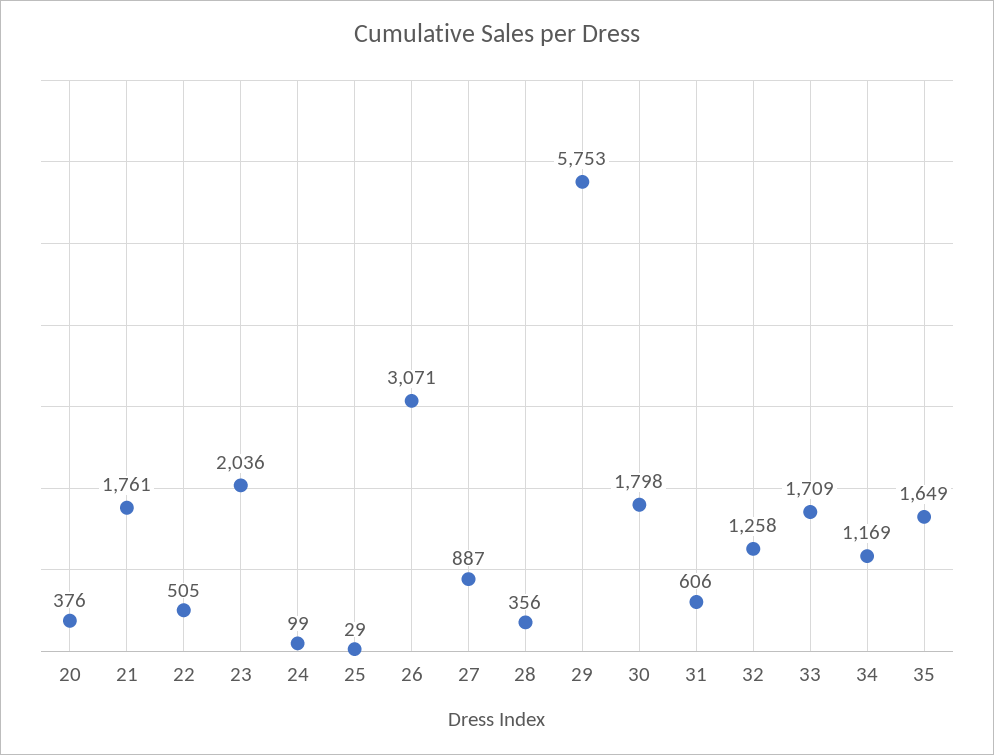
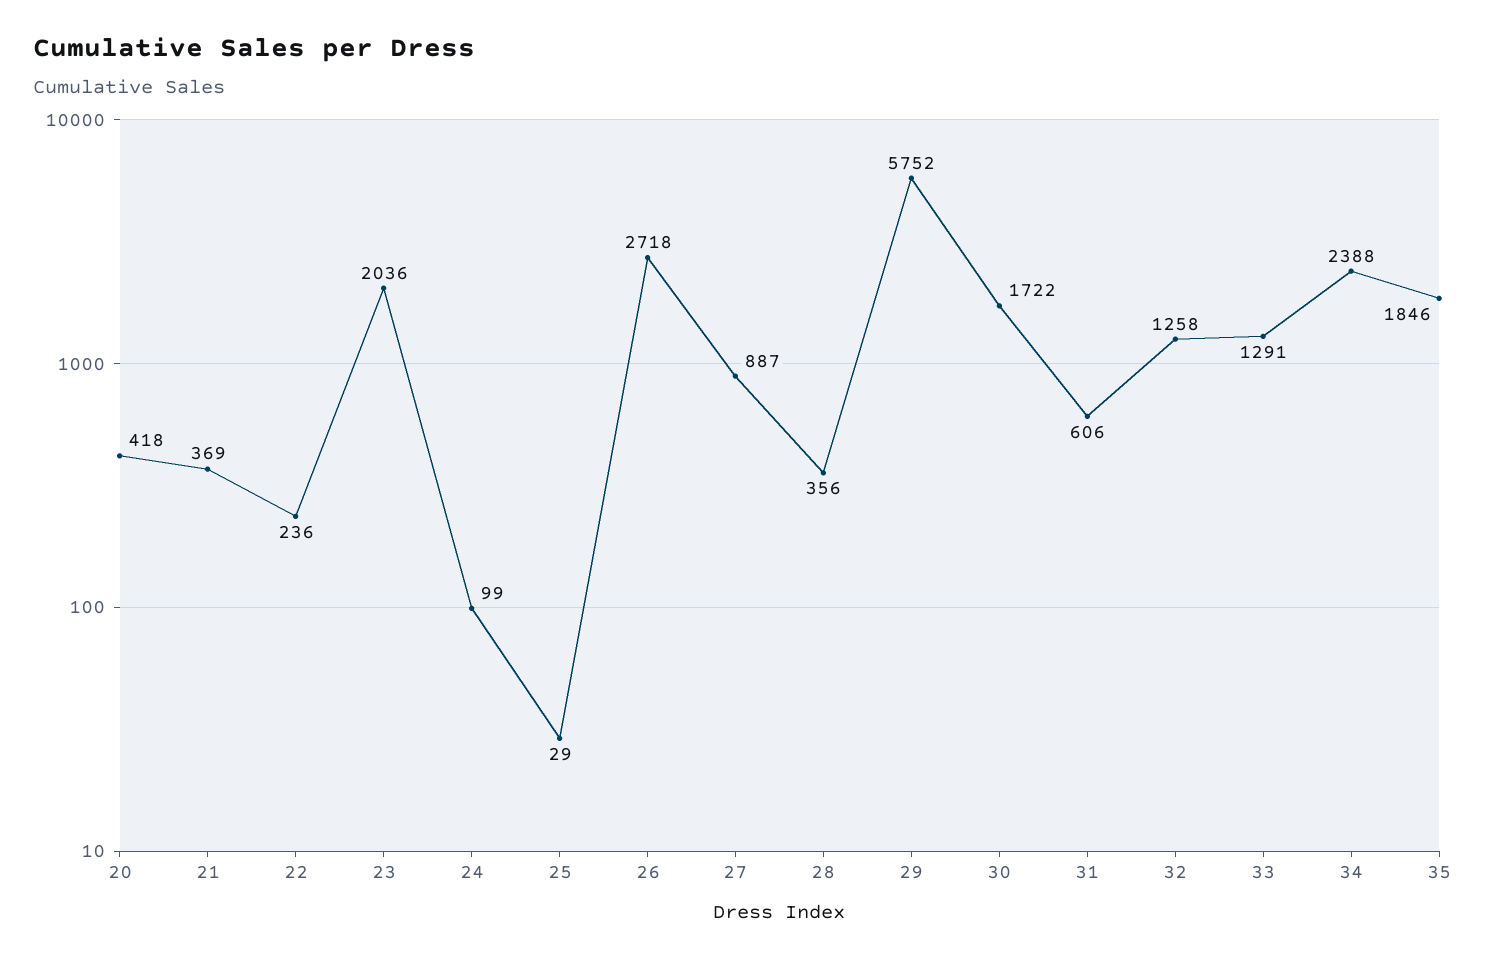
20: 376 -> 418
21: 1761 -> 369
22: 505 -> 236
26: 3071 -> 2718
29: 5753 -> 5752
30: 1798 -> 1722
33: 1709 -> 1291
34: 1169 -> 2388
35: 1649 -> 1846

